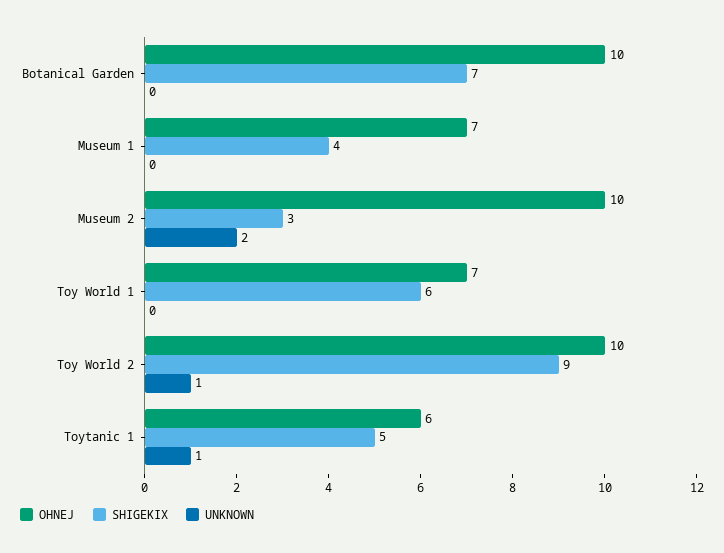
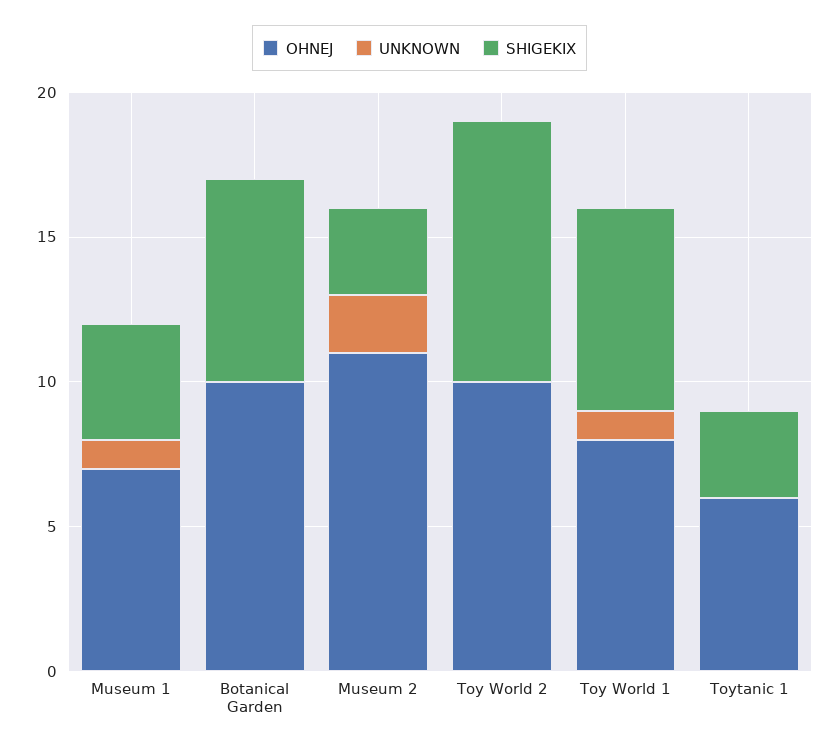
UNKNOWN, Museum 1: 0 -> 1
OHNEJ, Museum 2: 10 -> 11
OHNEJ, Toy World 1: 7 -> 8
SHIGEKIX, Toy World 1: 6 -> 7
UNKNOWN, Toy World 1: 0 -> 1
UNKNOWN, Toy World 2: 1 -> 0
SHIGEKIX, Toytanic 1: 5 -> 3
UNKNOWN, Toytanic 1: 1 -> 0

